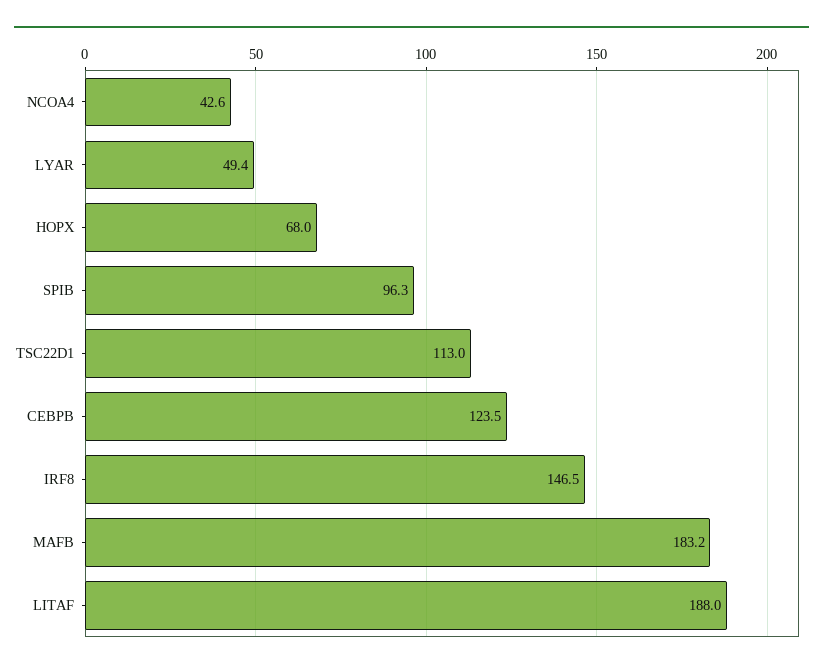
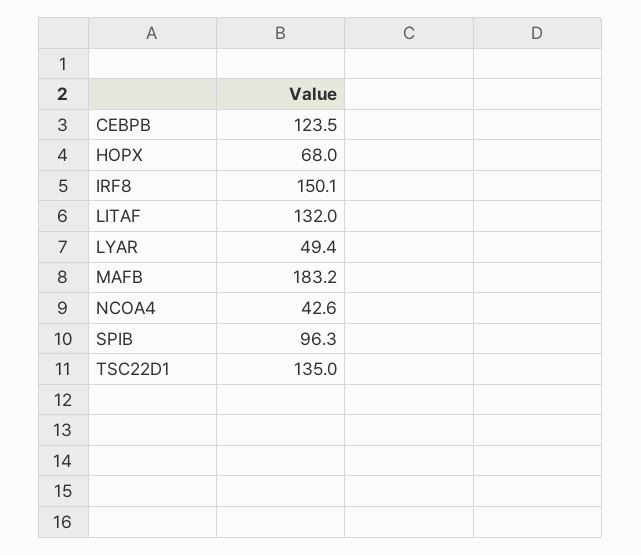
TSC22D1: 113 -> 135
IRF8: 146.5 -> 150.1
LITAF: 188 -> 132

